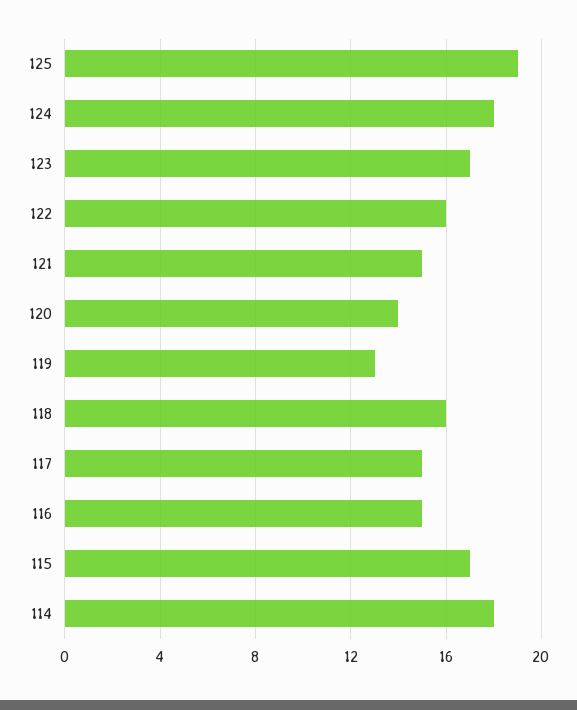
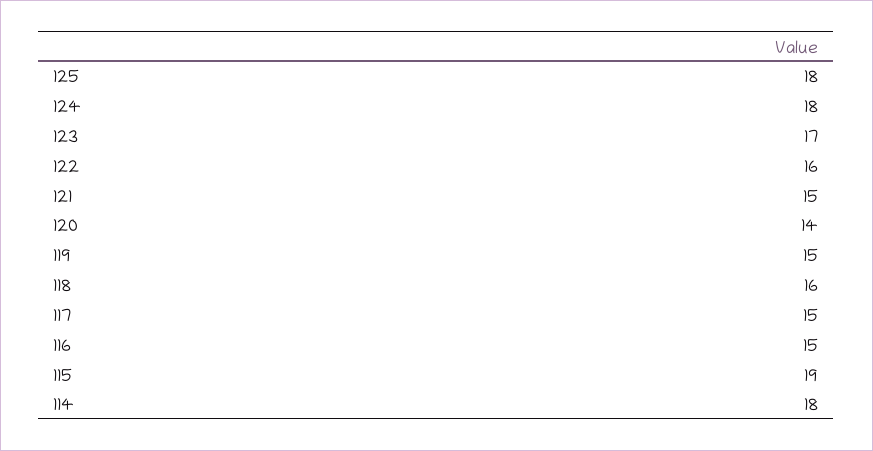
125: 19 -> 18
119: 13 -> 15
115: 17 -> 19

